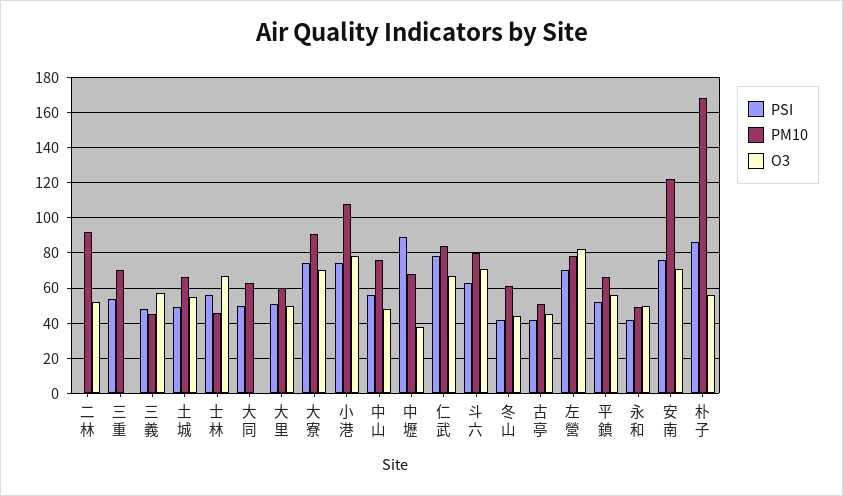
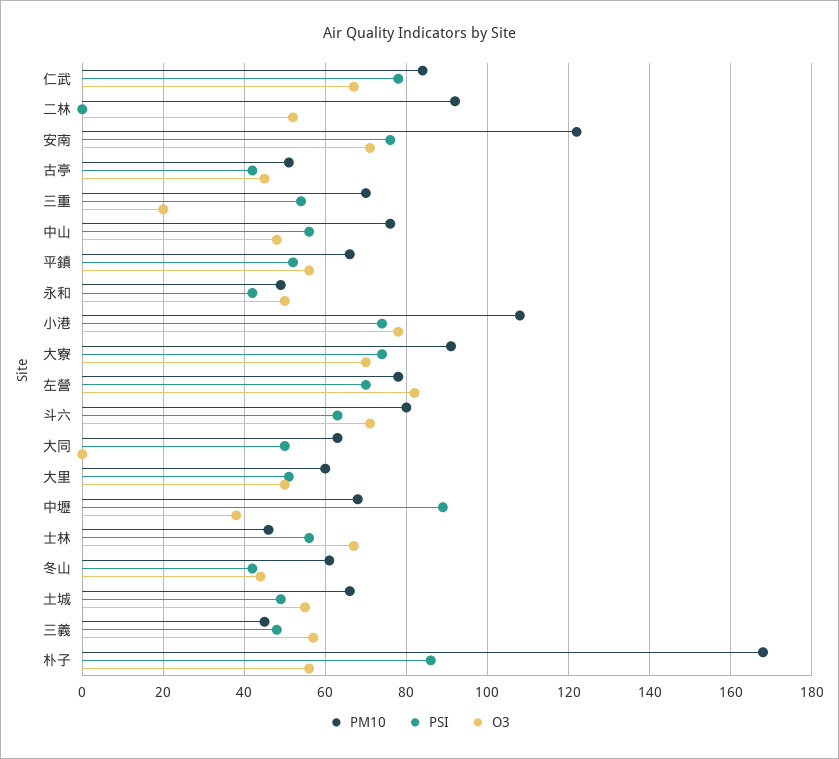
O3, 三重: 0 -> 20

